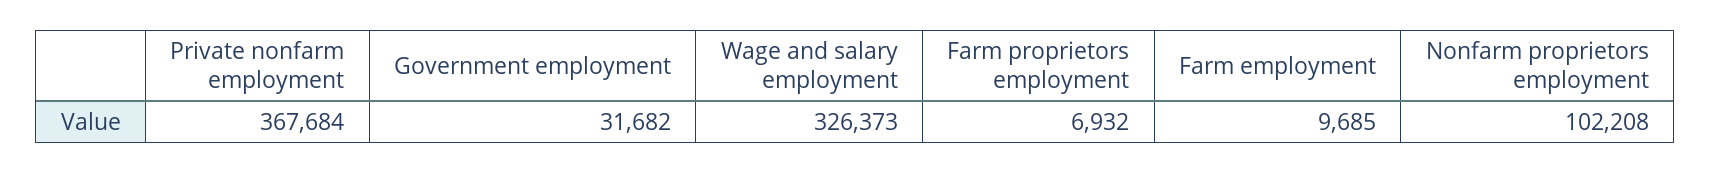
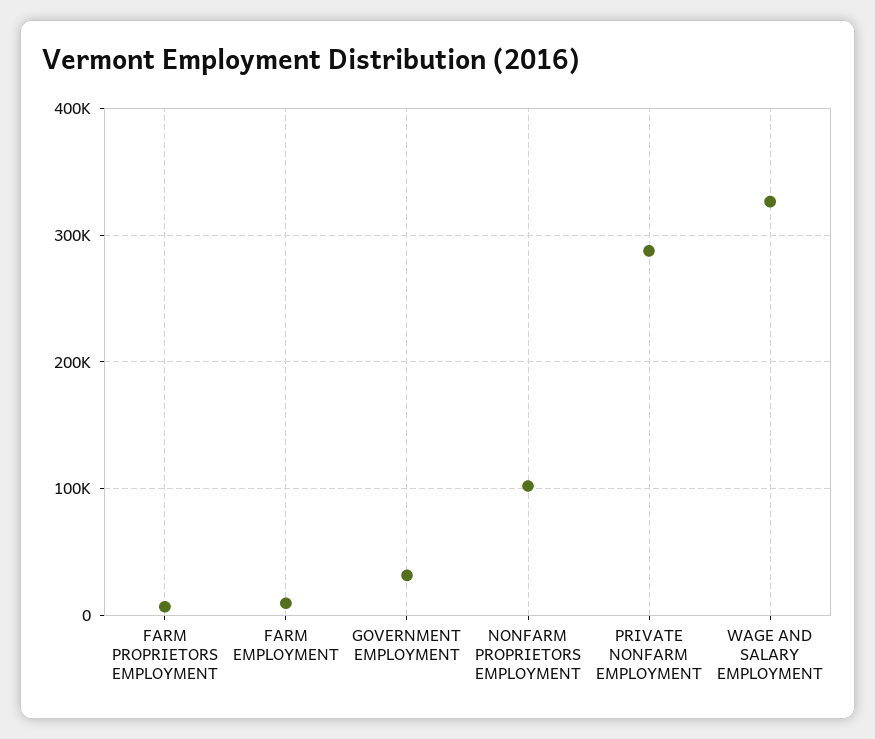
Private nonfarm employment: 367684 -> 290000

